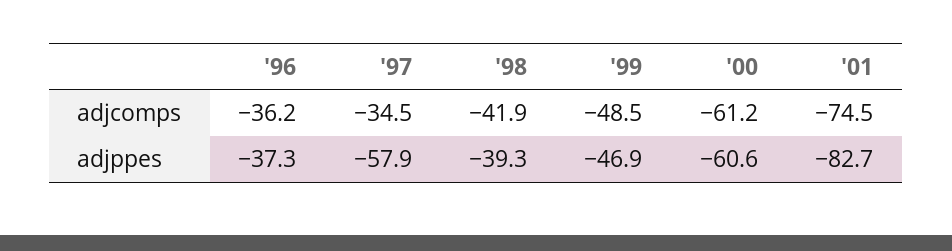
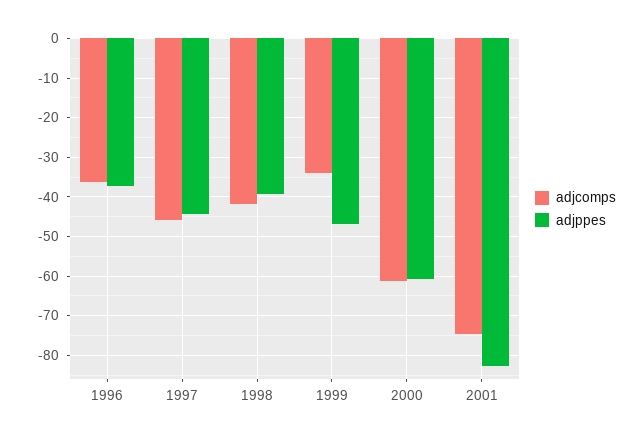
adjcomps, '97: -34.5 -> -46
adjcomps, '99: -48.5 -> -34
adjppes, '97: -57.9 -> -44

